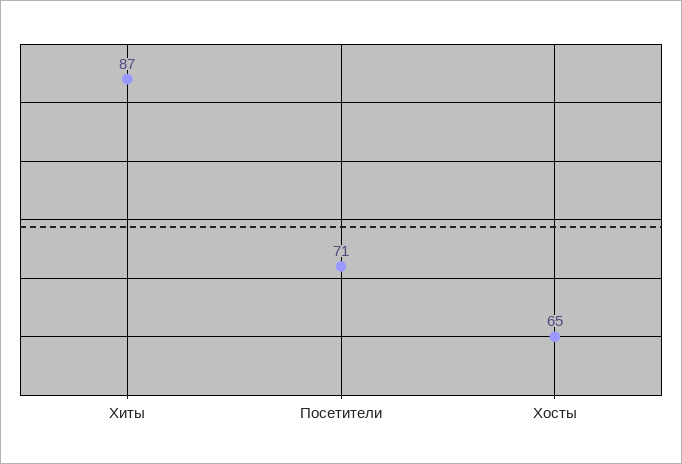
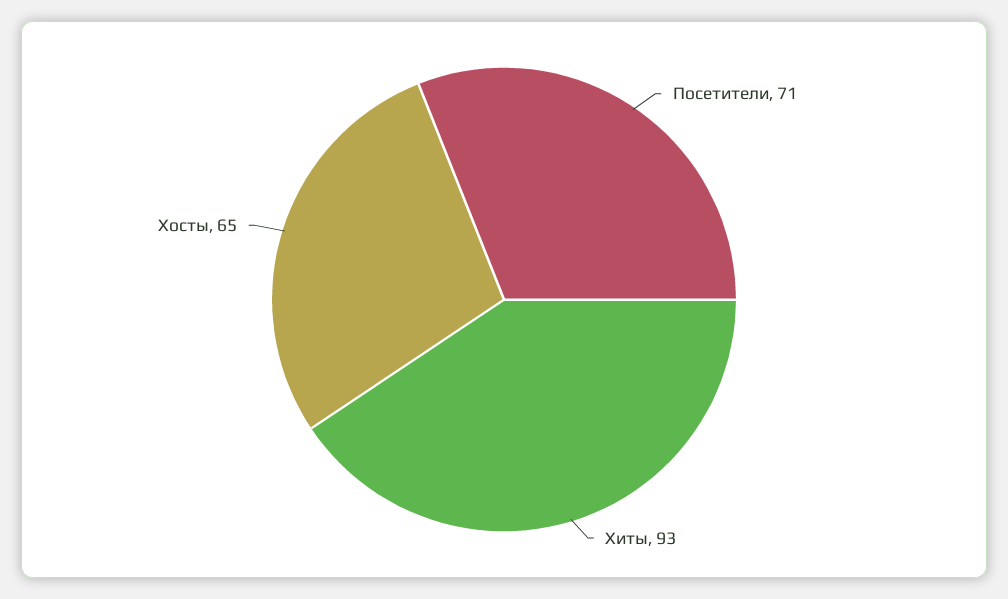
Хиты: 87 -> 93

